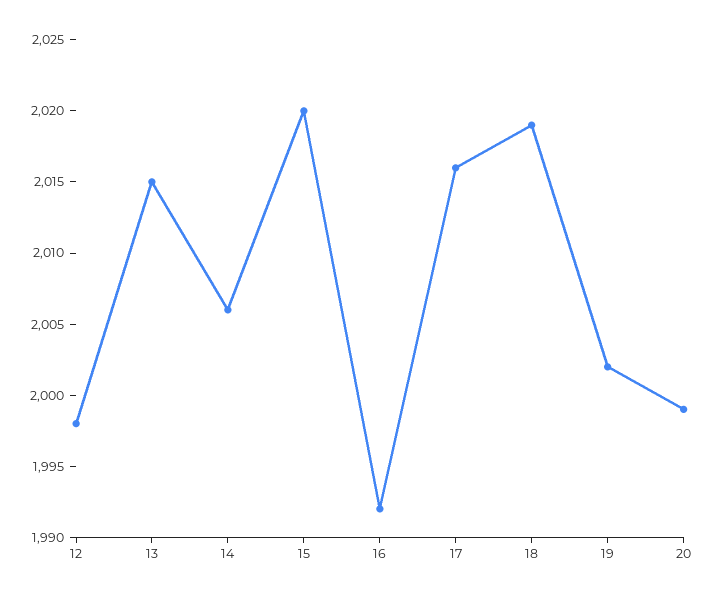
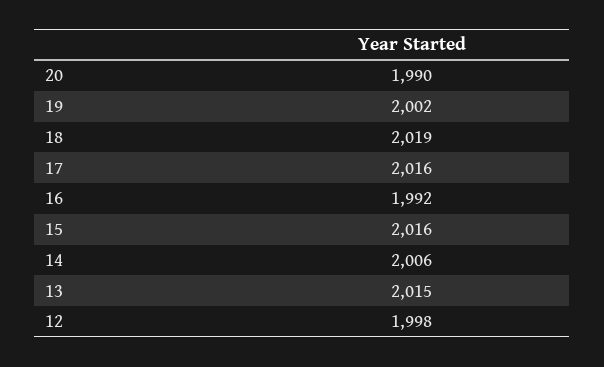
15: 2020 -> 2016
20: 1999 -> 1990

